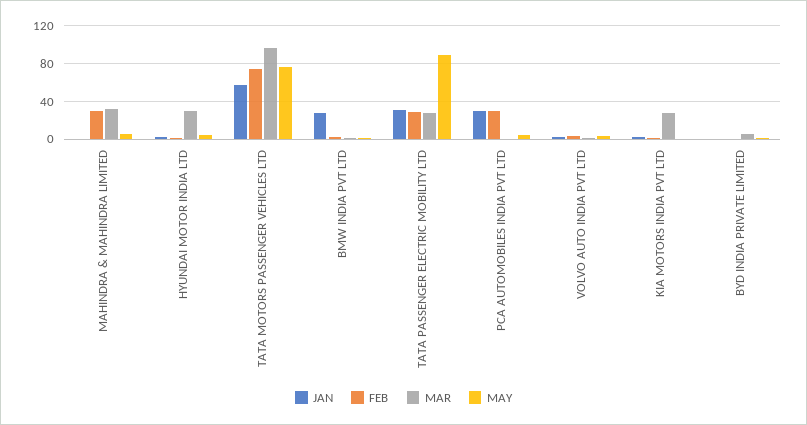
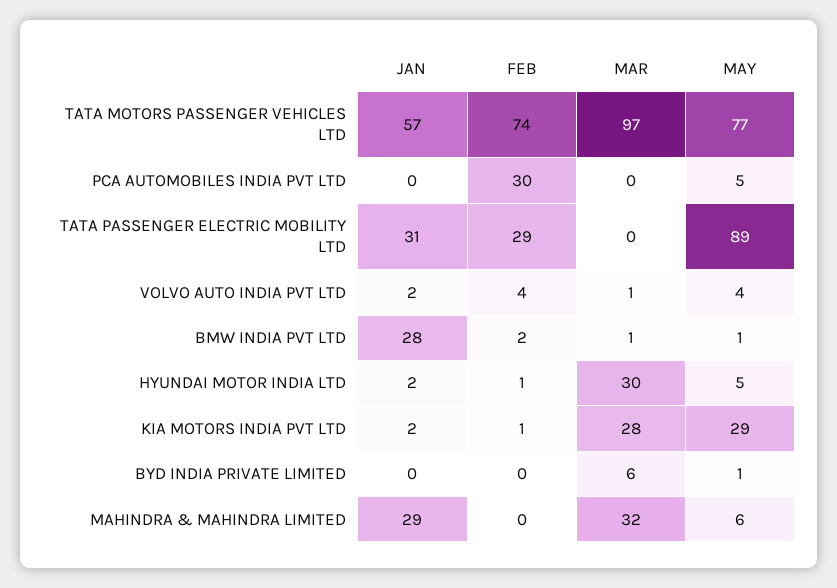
JAN, MAHINDRA & MAHINDRA LIMITED: 0 -> 29
FEB, MAHINDRA & MAHINDRA LIMITED: 30 -> 0
MAR, TATA PASSENGER ELECTRIC MOBILITY LTD: 30 -> 0
JAN, PCA AUTOMOBILES INDIA PVT LTD: 30 -> 0
MAY, KIA MOTORS INDIA PVT LTD: 0 -> 29

